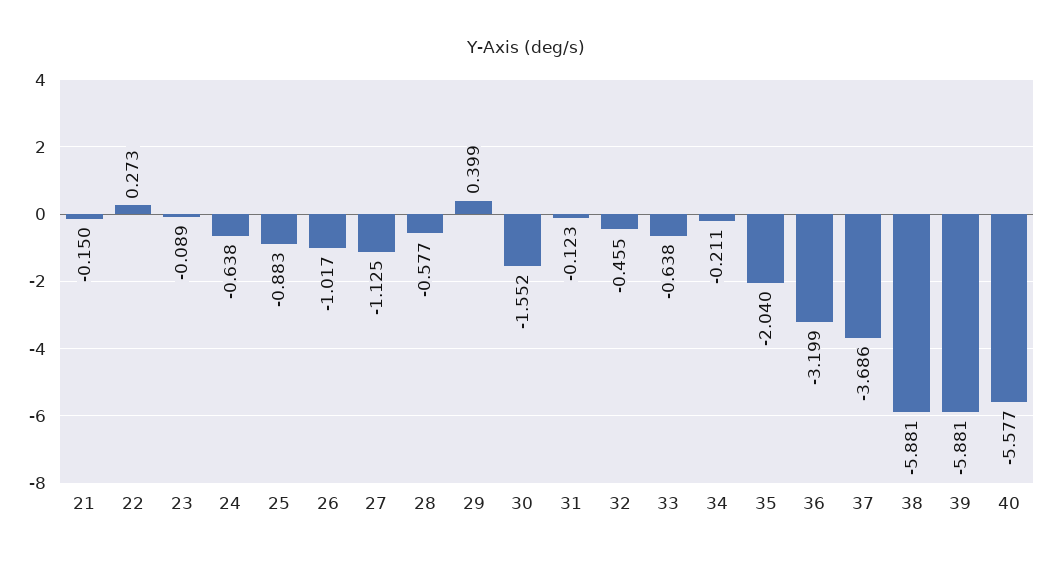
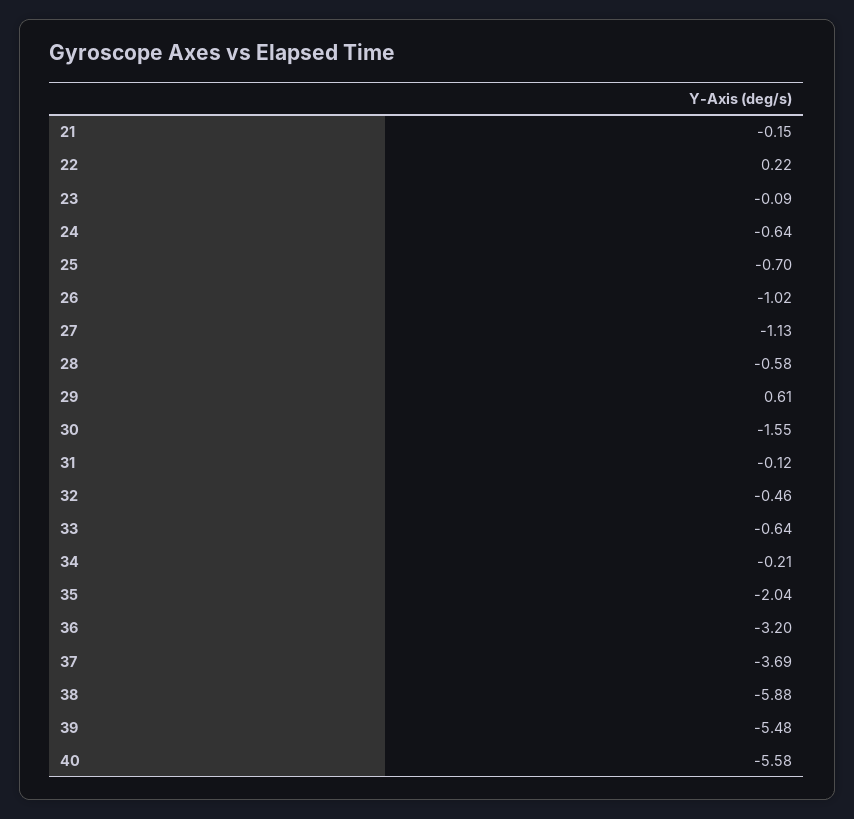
22: 0.273 -> 0.22
25: -0.883 -> -0.7
29: 0.399 -> 0.61
39: -5.881 -> -5.48

